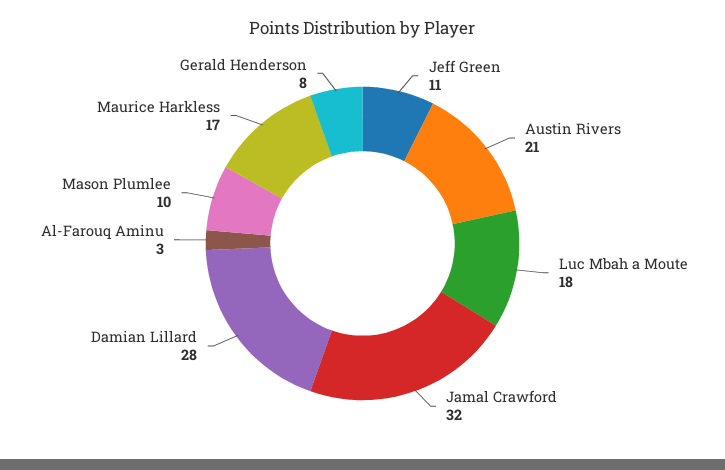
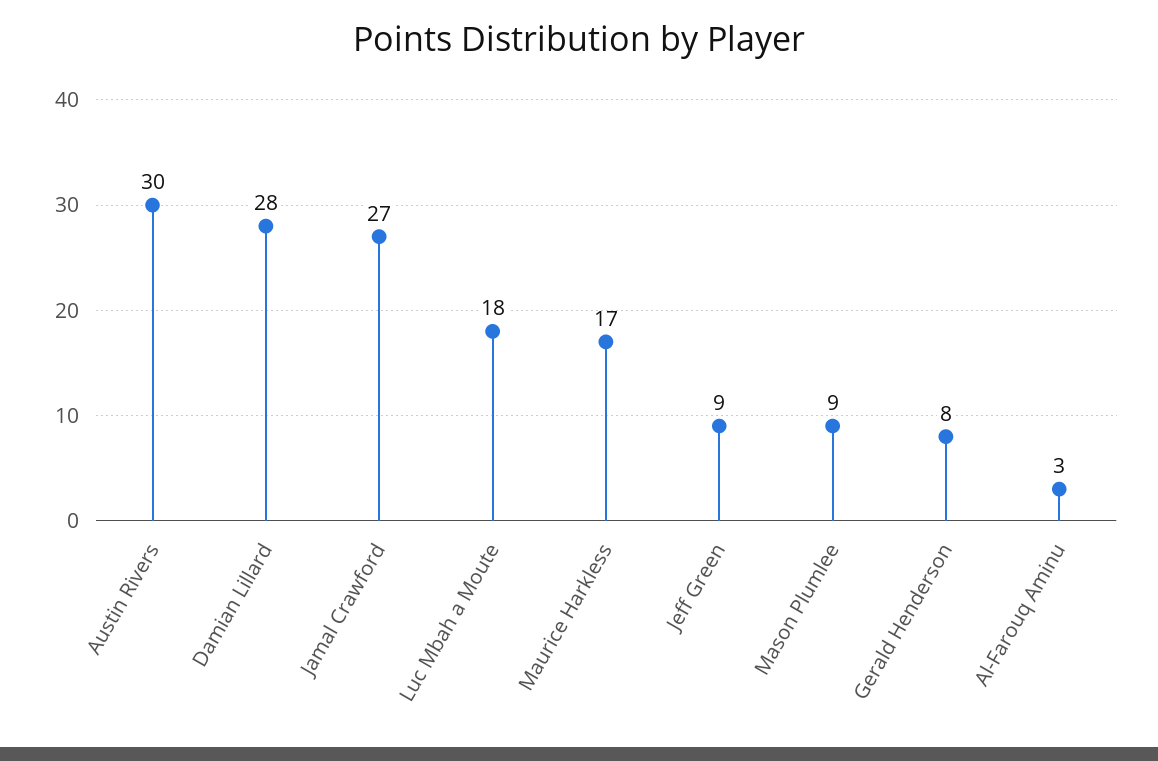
Jeff Green: 11 -> 9
Austin Rivers: 21 -> 30
Jamal Crawford: 32 -> 27
Mason Plumlee: 10 -> 9

